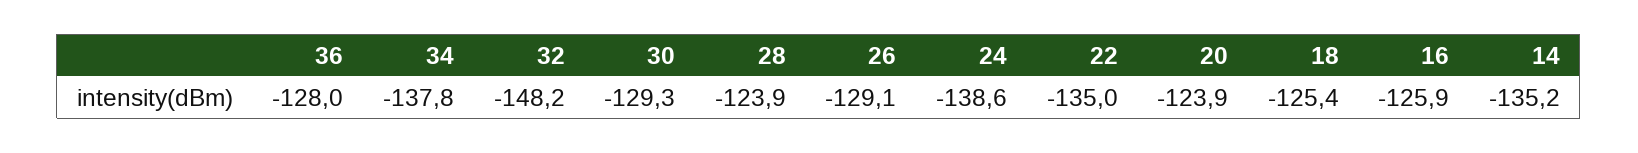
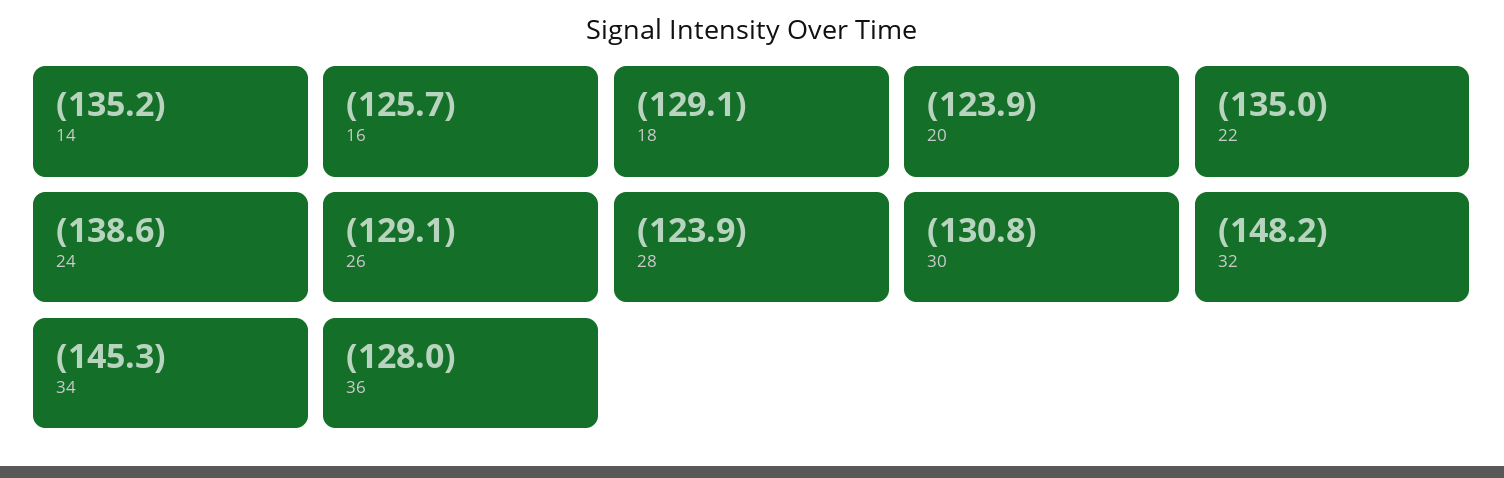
34: -137.8 -> -145.3
30: -129.3 -> -130.8
18: -125.4 -> -129.1
16: -125.9 -> -125.7

